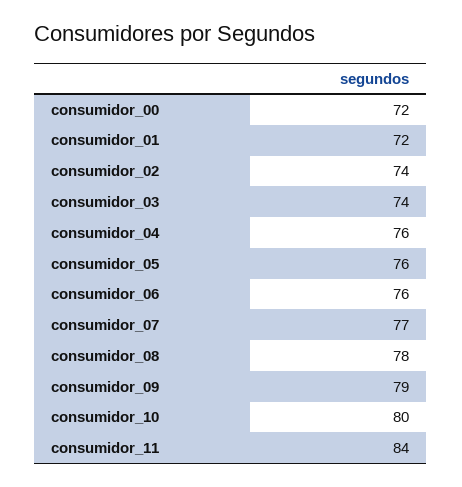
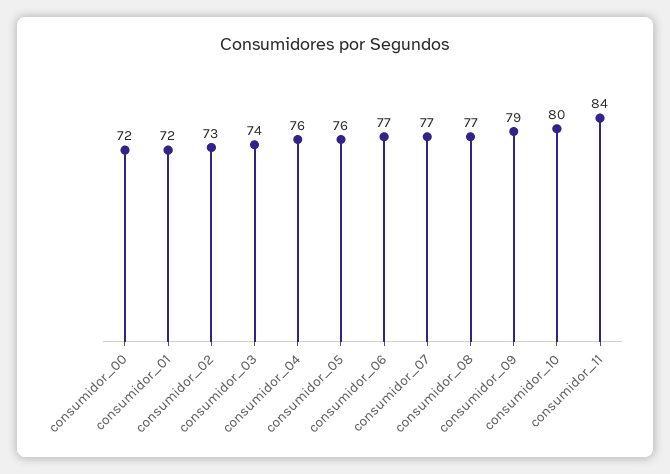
consumidor_02: 74 -> 73
consumidor_06: 76 -> 77
consumidor_08: 78 -> 77

